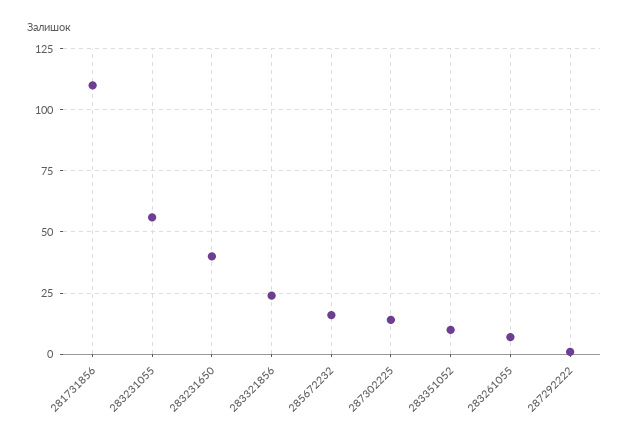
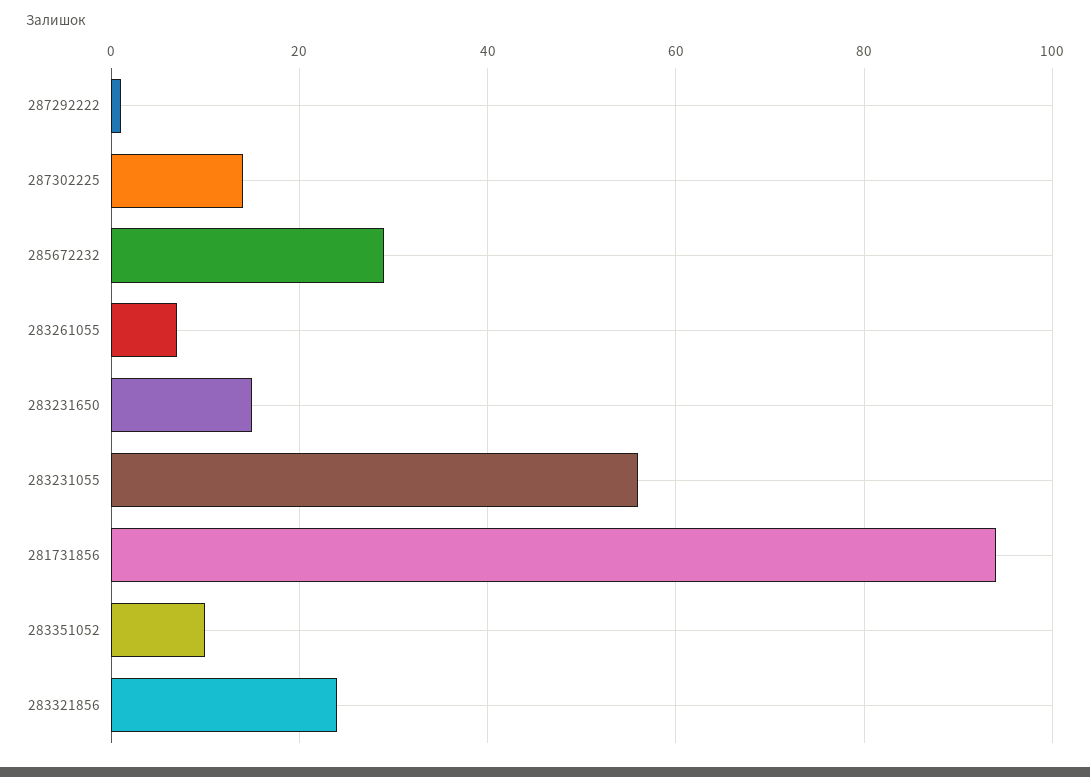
281731856: 110 -> 95
283231650: 40 -> 15
285672232: 15 -> 30

